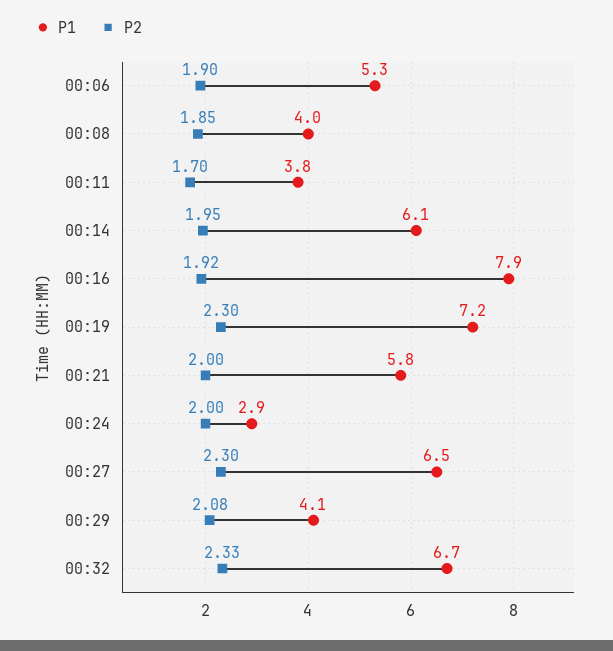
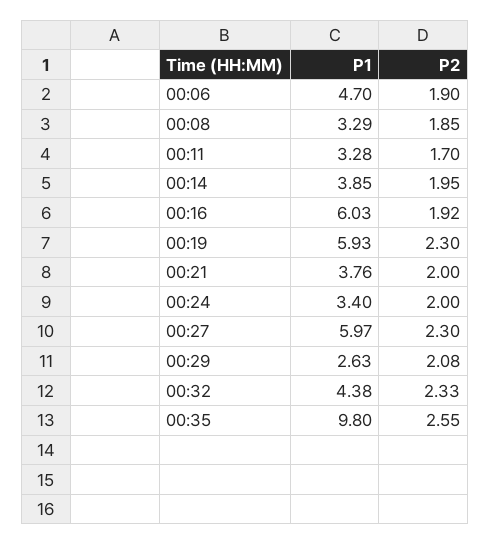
P1, 00:06: 5.3 -> 4.7
P1, 00:08: 4 -> 3.29
P1, 00:11: 3.8 -> 3.28
P1, 00:14: 6.1 -> 3.85
P1, 00:16: 7.9 -> 6.03
P1, 00:19: 7.2 -> 5.93
P1, 00:21: 5.8 -> 3.76
P1, 00:24: 2.9 -> 3.4
P1, 00:27: 6.5 -> 5.97
P1, 00:29: 4.1 -> 2.63
P1, 00:32: 6.7 -> 4.38
P1, 00:35: none -> 9.8
P2, 00:35: none -> 2.55

